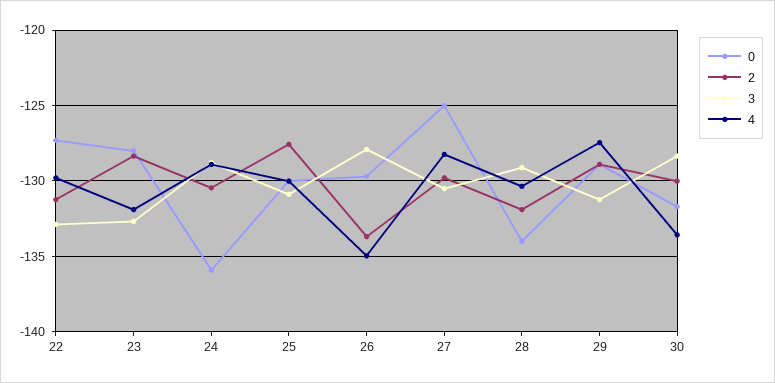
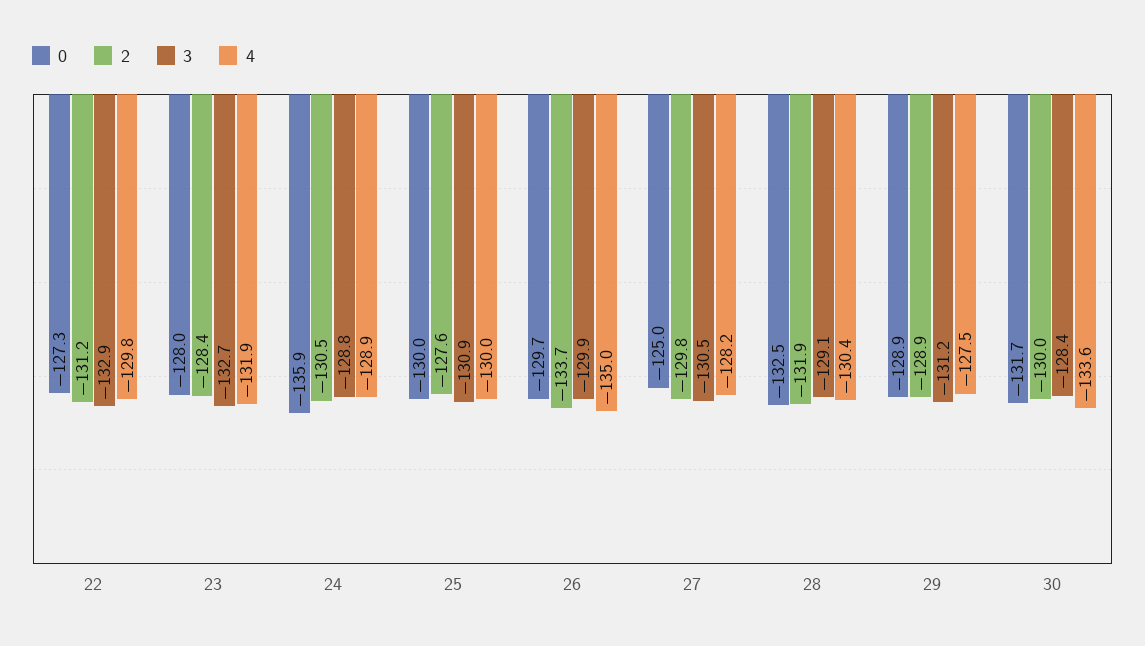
3, 26: -128 -> -129.9
0, 28: -134 -> -132.5

